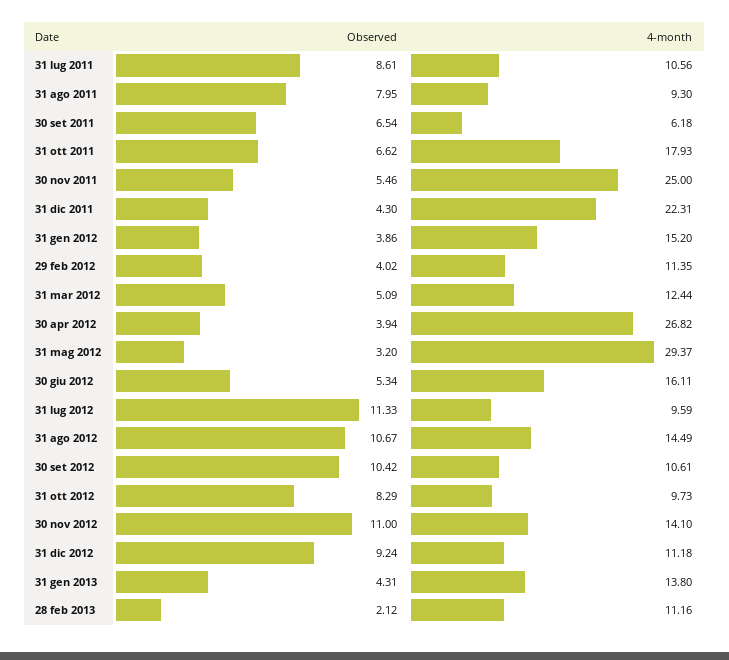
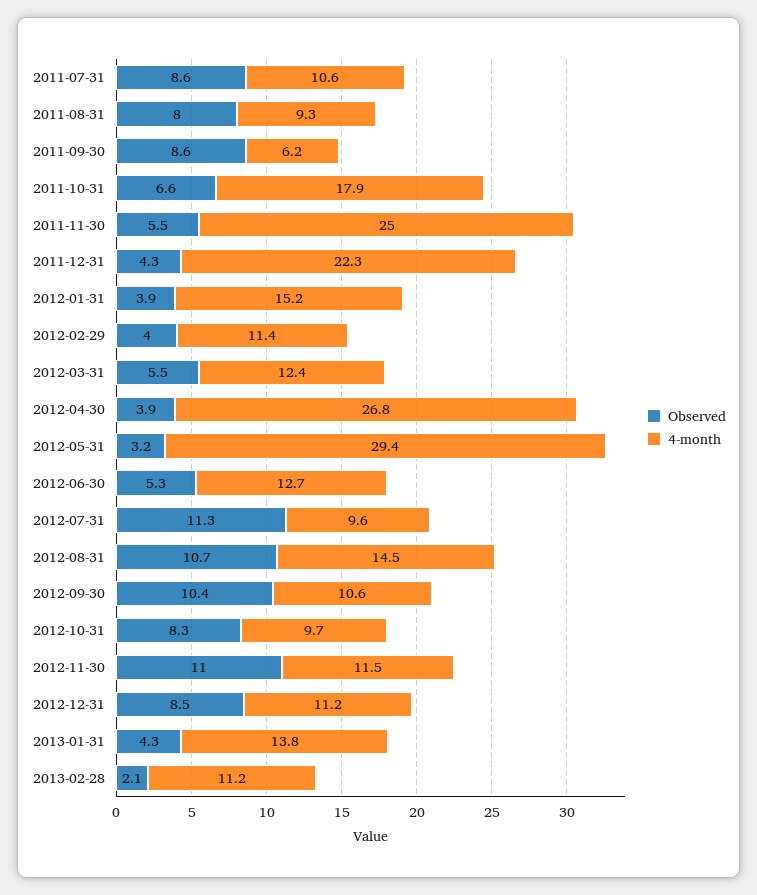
Observed, 30 set 2011: 6.54 -> 8.6
Observed, 31 mar 2012: 5.09 -> 5.5
4-month, 30 giu 2012: 16.11 -> 12.7
4-month, 30 nov 2012: 14.1 -> 11.5
Observed, 31 dic 2012: 9.24 -> 8.5

